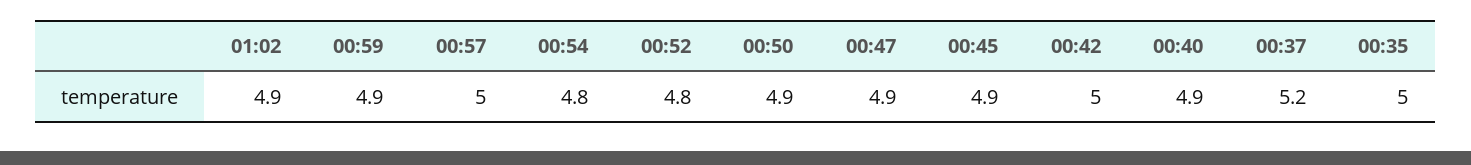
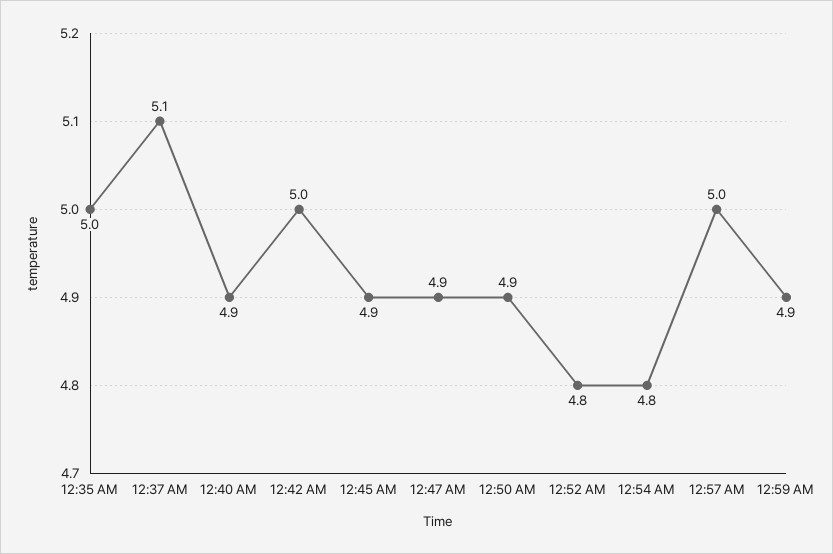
01:02: 4.9 -> none
00:37: 5.2 -> 5.1

